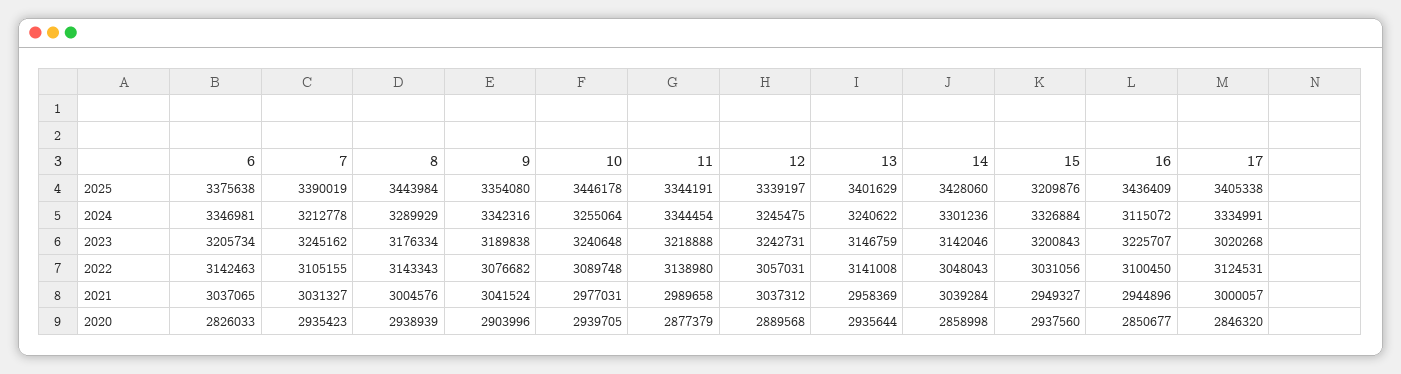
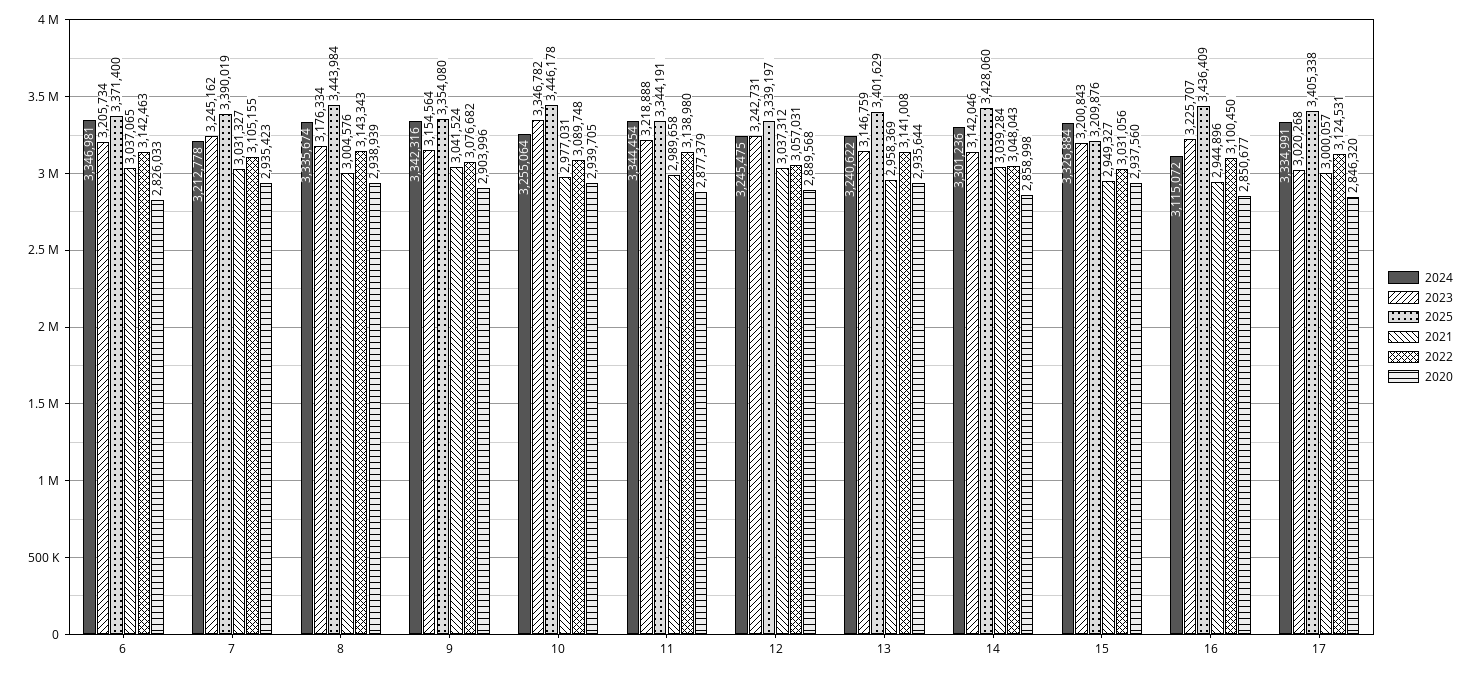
2025, 6: 3375638 -> 3371400
2024, 8: 3289929 -> 3335674
2023, 9: 3189838 -> 3154564
2023, 10: 3240648 -> 3346782

